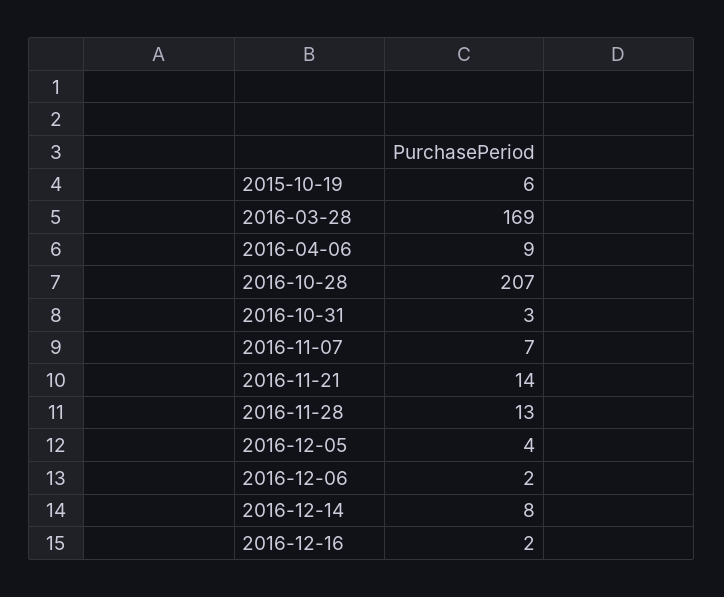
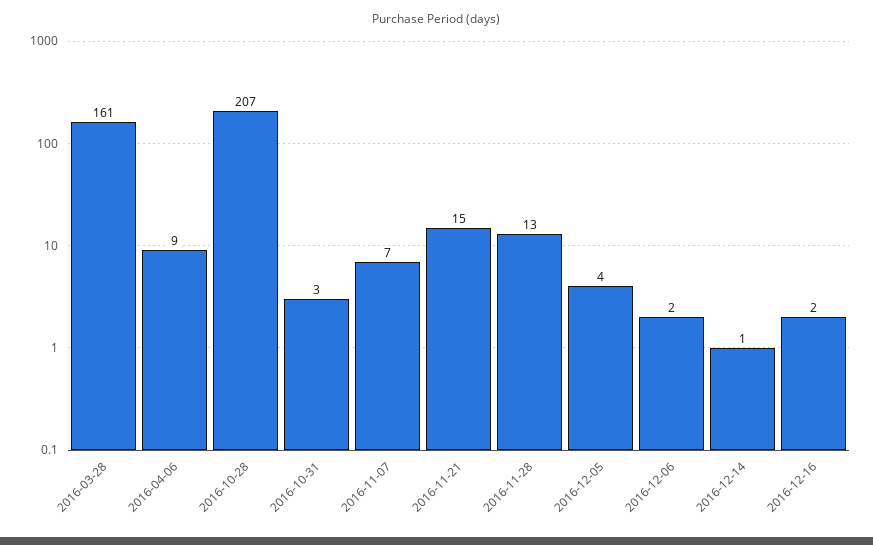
2015-10-19: 6 -> none
2016-03-28: 169 -> 161
2016-11-21: 14 -> 15
2016-12-14: 8 -> 1

